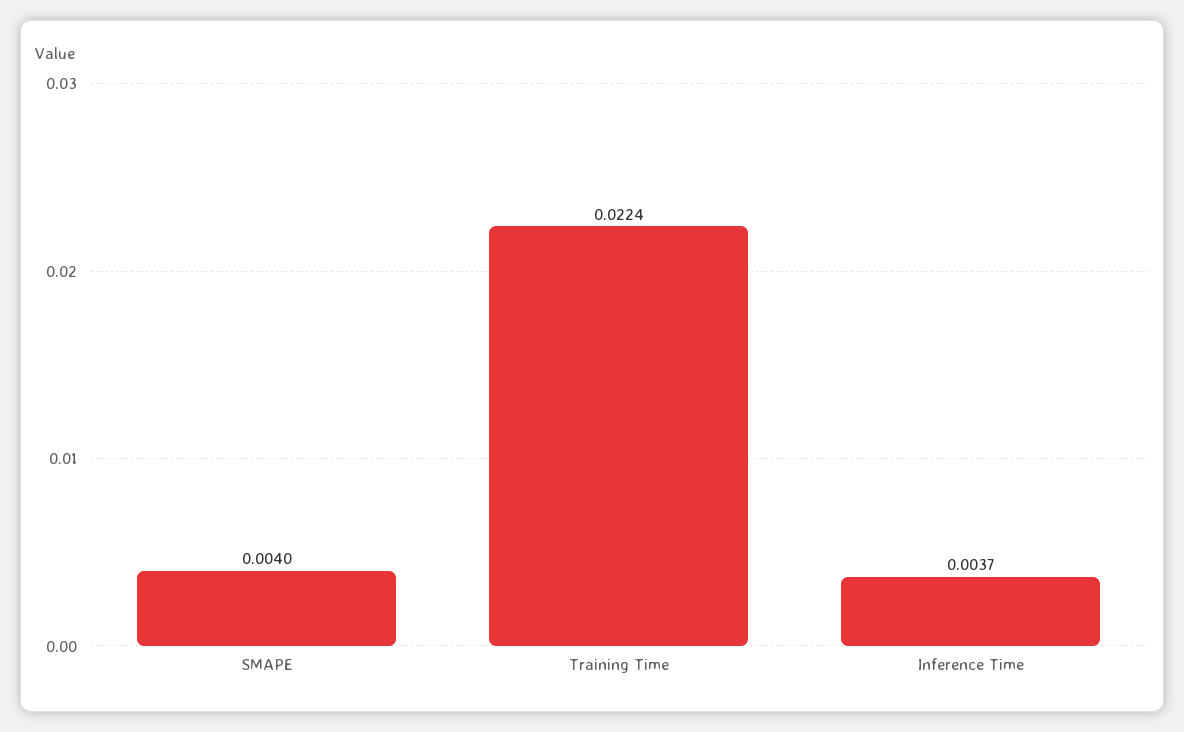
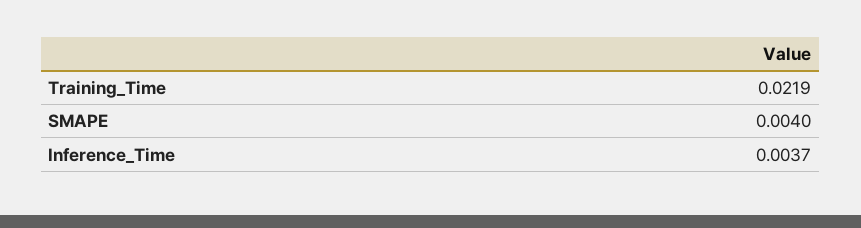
Training Time: 0.0224 -> 0.0219

